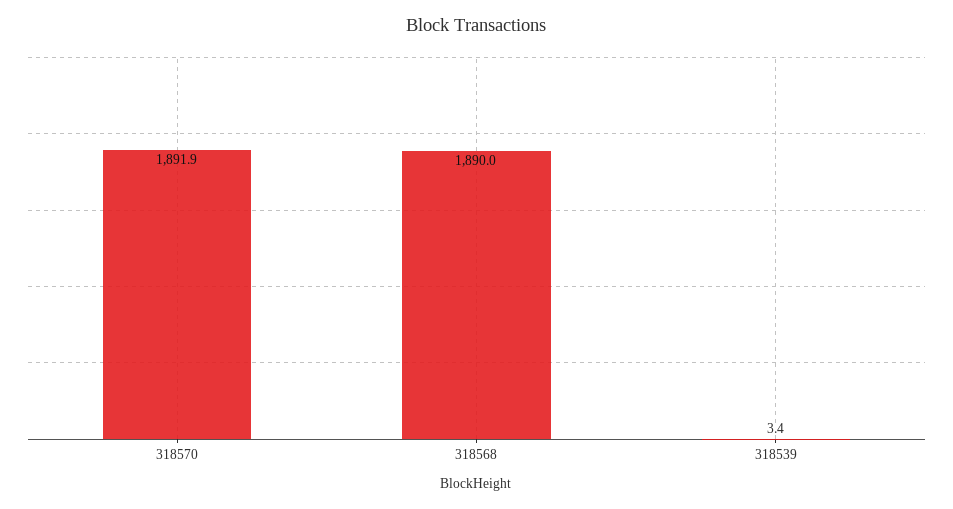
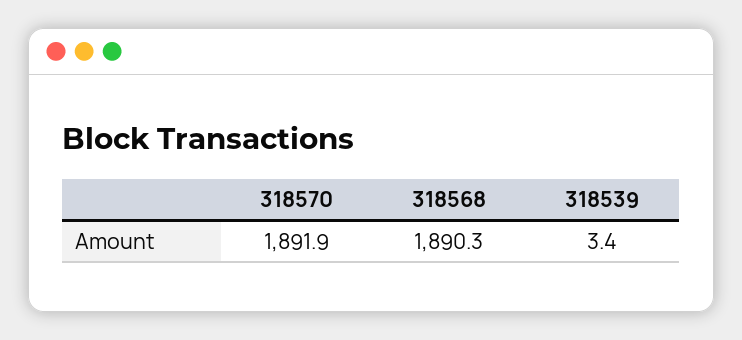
318568: 1890 -> 1890.3

